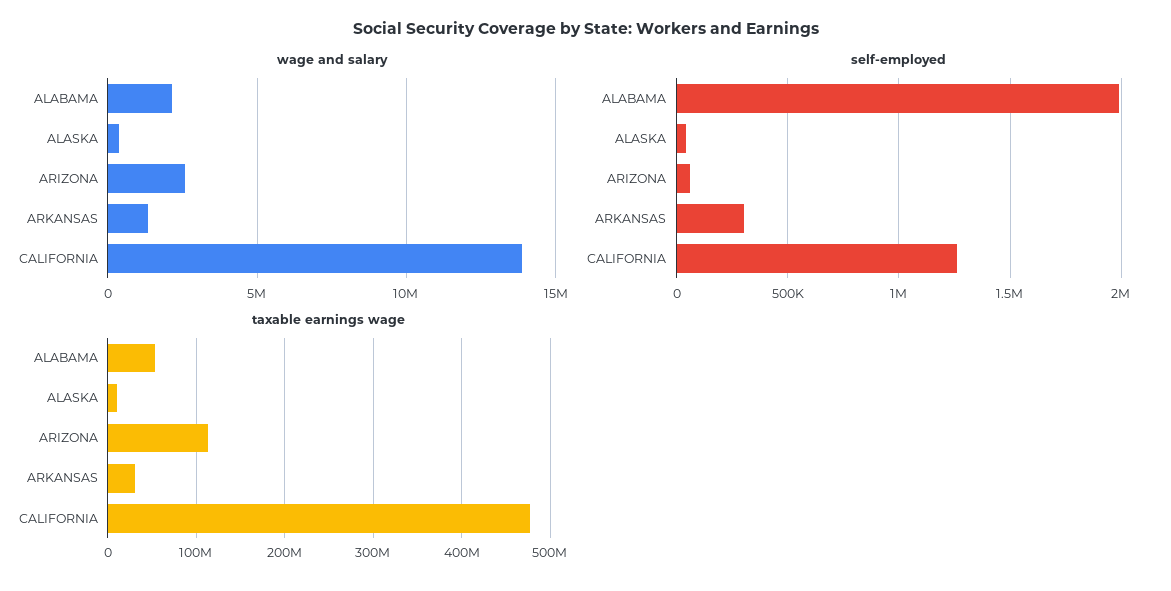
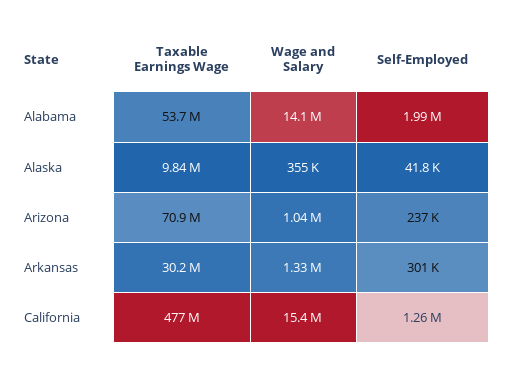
wage and salary, ALABAMA: 2000000 -> 14100000
wage and salary, ARIZONA: 2500000 -> 1040000
wage and salary, CALIFORNIA: 14000000 -> 15400000
self-employed, ARIZONA: 50000 -> 237000
taxable earnings wage, ARIZONA: 110000000 -> 70900000

